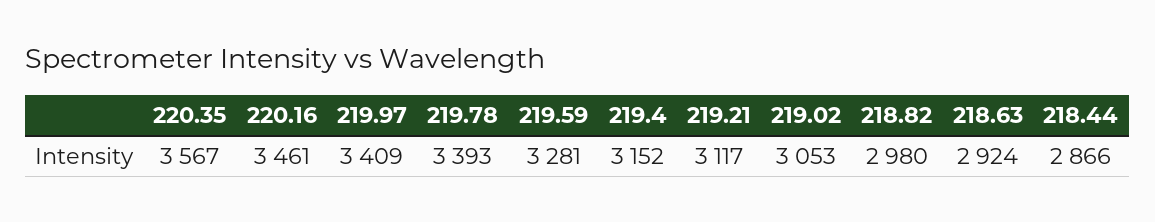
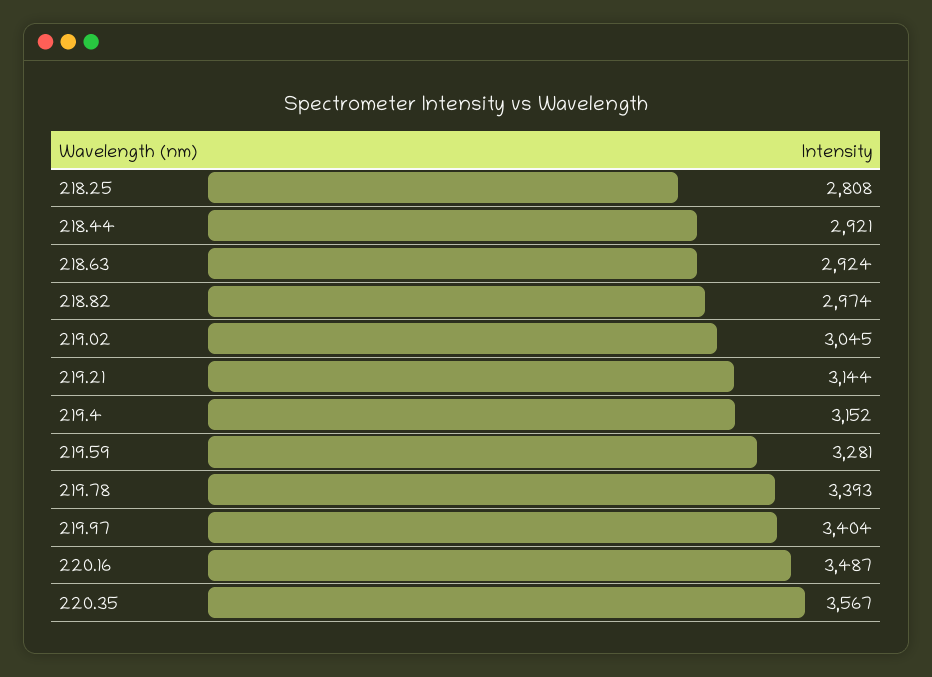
220.16: 3461 -> 3487
219.97: 3409 -> 3404
219.21: 3117 -> 3144
219.02: 3053 -> 3045
218.82: 2980 -> 2974
218.44: 2866 -> 2921
218.25: none -> 2808

